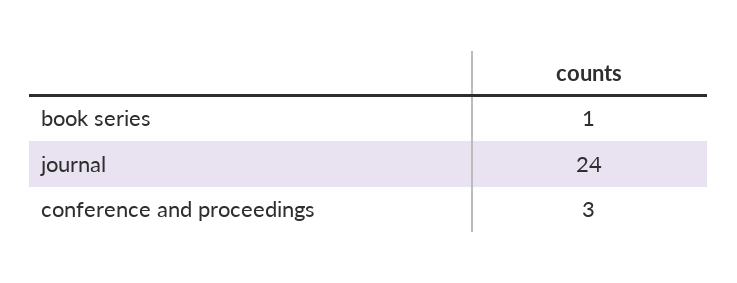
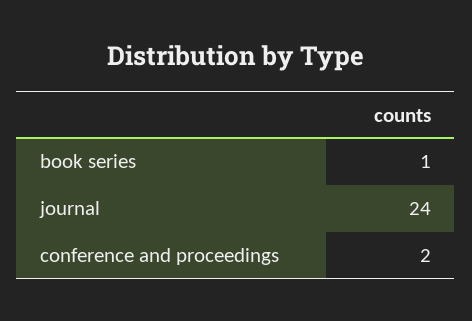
conference and proceedings: 3 -> 2

